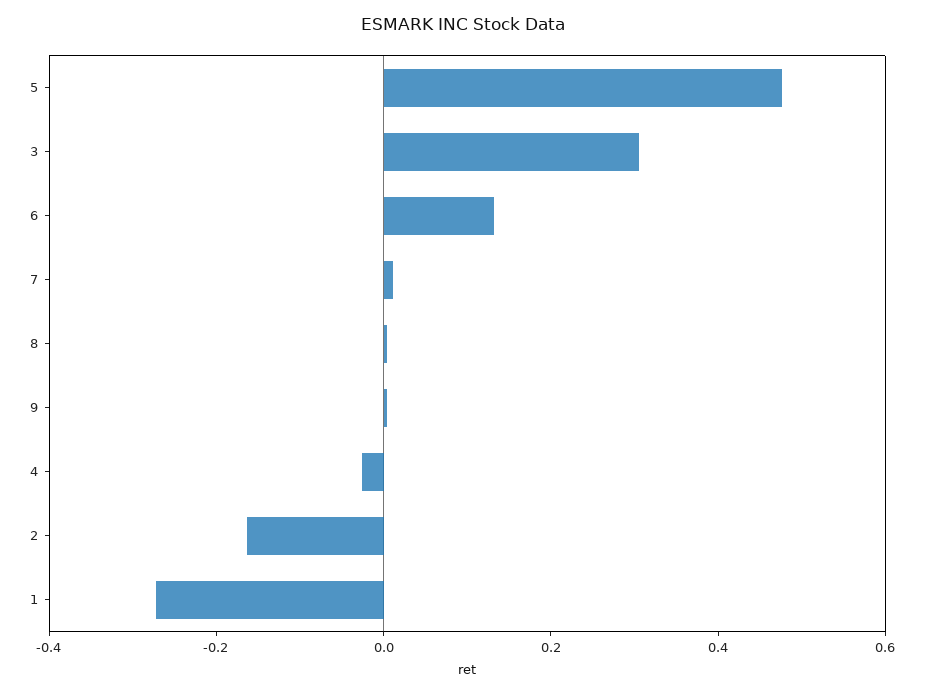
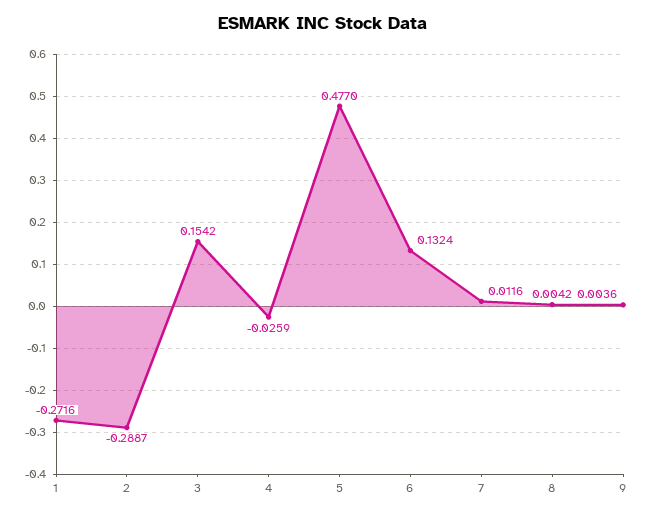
3: 0.3 -> 0.1542
2: -0.15 -> -0.2887

